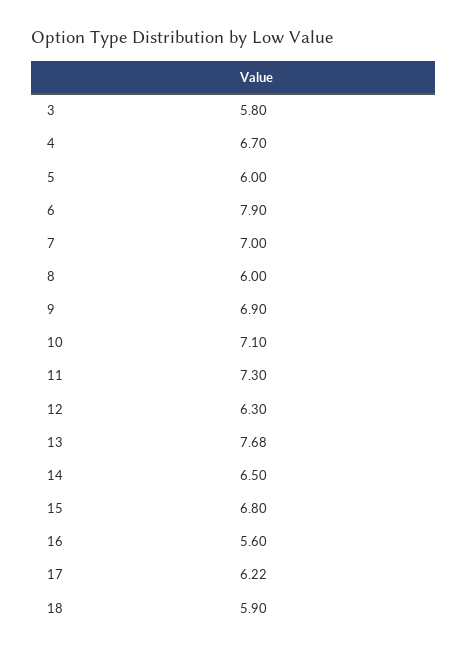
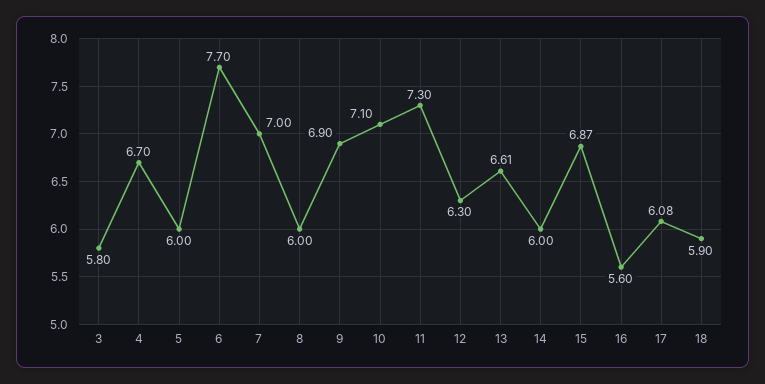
6: 7.9 -> 7.7
13: 7.68 -> 6.61
14: 6.5 -> 6
15: 6.8 -> 6.87
17: 6.22 -> 6.08

